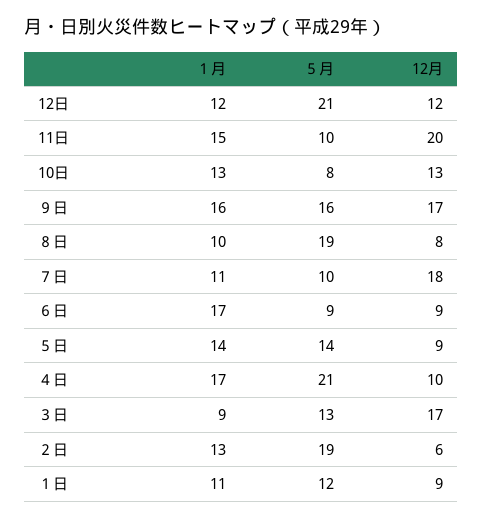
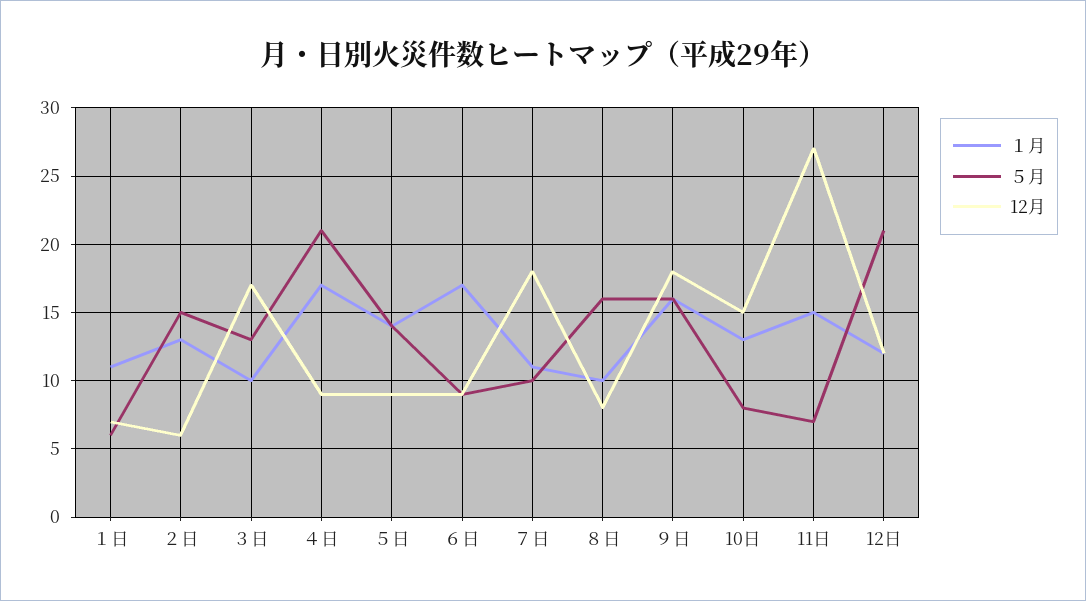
５月, 11日: 10 -> 7
12月, 11日: 20 -> 27
12月, 10日: 13 -> 15
12月, ９日: 17 -> 18
５月, ８日: 19 -> 16
12月, ４日: 10 -> 9
１月, ３日: 9 -> 10
５月, ２日: 19 -> 15
５月, １日: 12 -> 6
12月, １日: 9 -> 7

